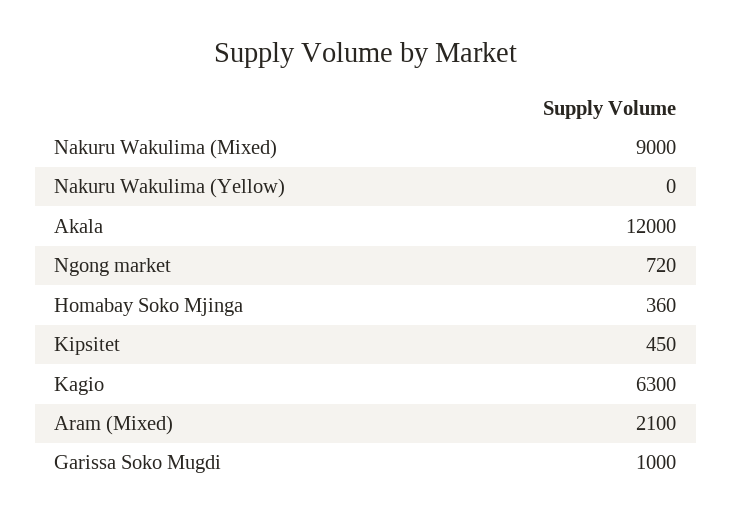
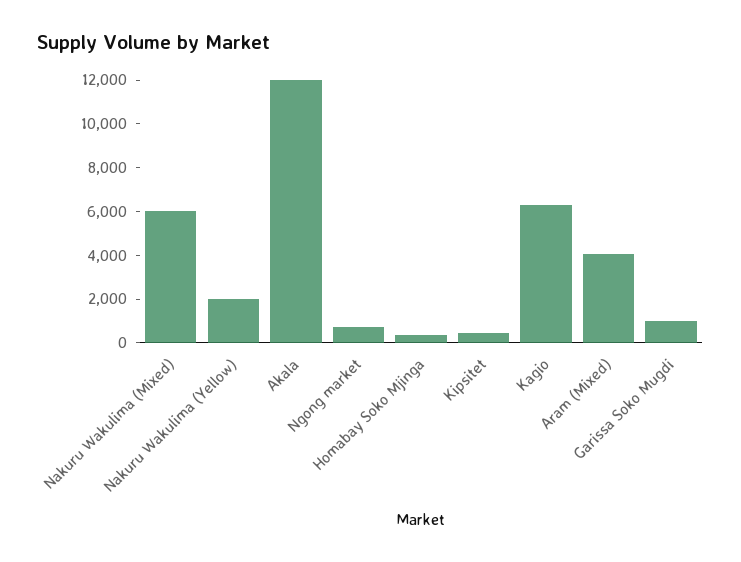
Nakuru Wakulima (Mixed): 9000 -> 6000
Nakuru Wakulima (Yellow): 0 -> 2000
Aram (Mixed): 2100 -> 4000

